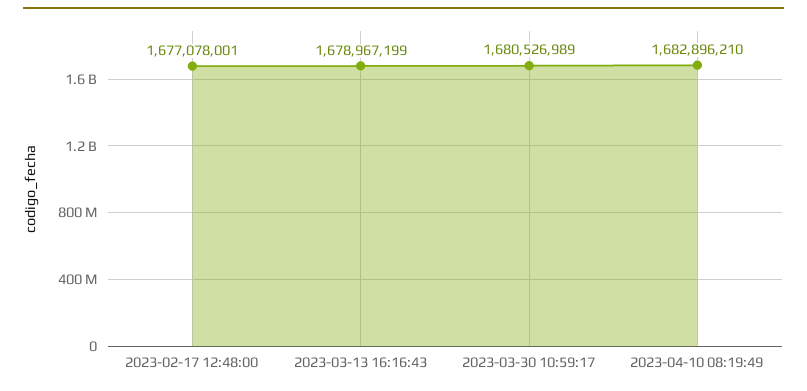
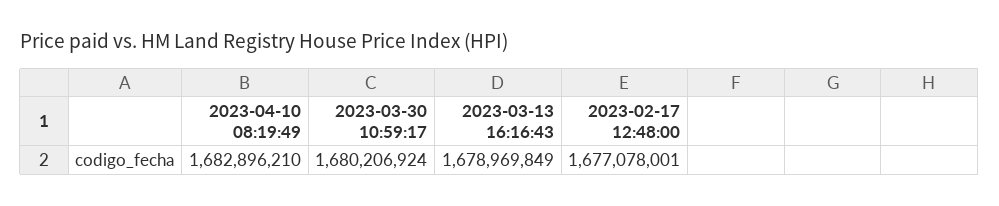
2023-03-13 16:16:43: 1678967199 -> 1678969849
2023-03-30 10:59:17: 1680526989 -> 1680206924

